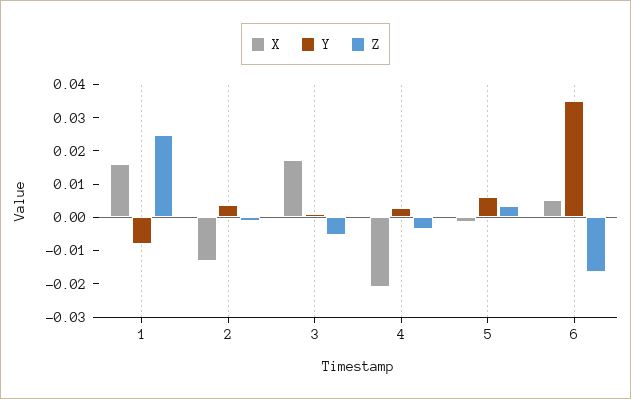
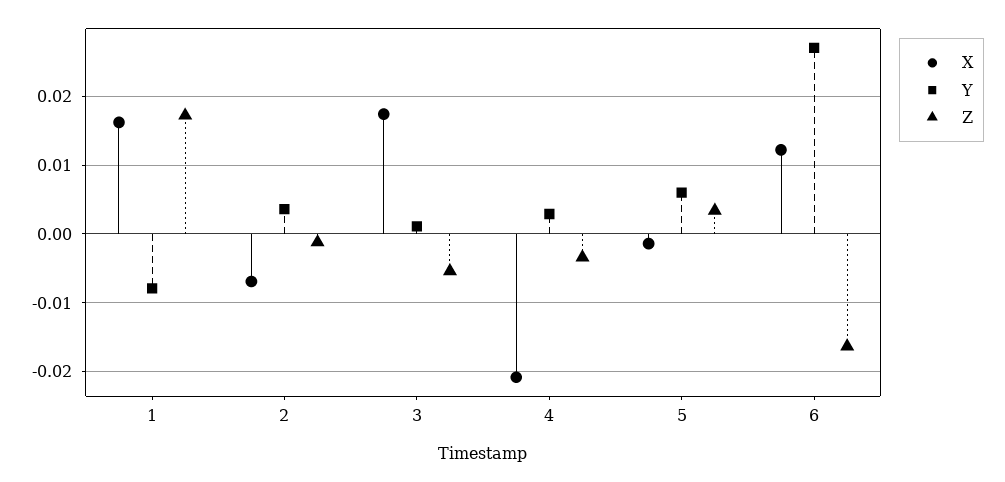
Z, 1: 0.025 -> 0.017
X, 2: -0.0125 -> -0.007
X, 6: 0.005 -> 0.012
Y, 6: 0.035 -> 0.027

